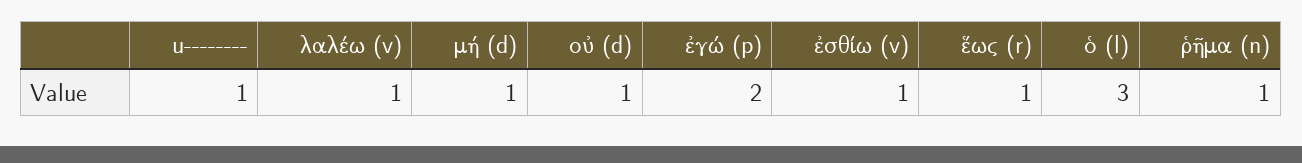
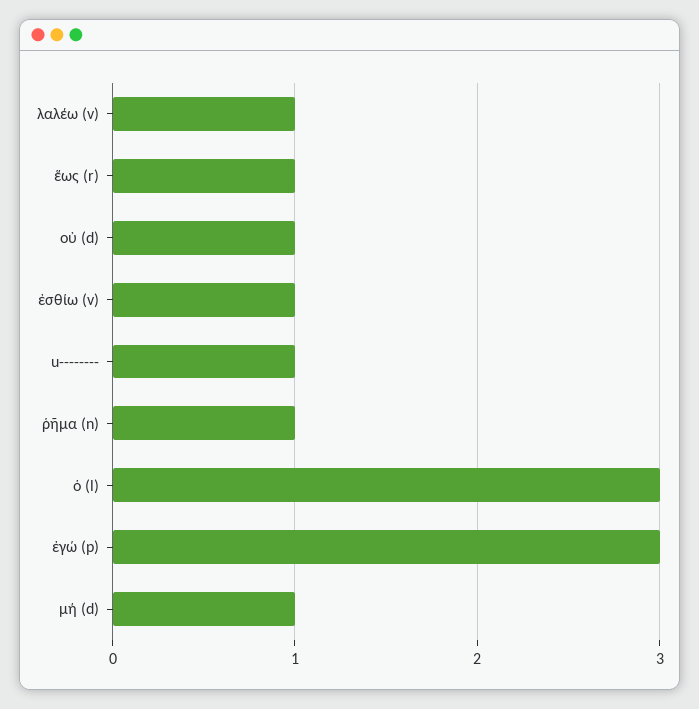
ἐγώ (p): 2 -> 3

